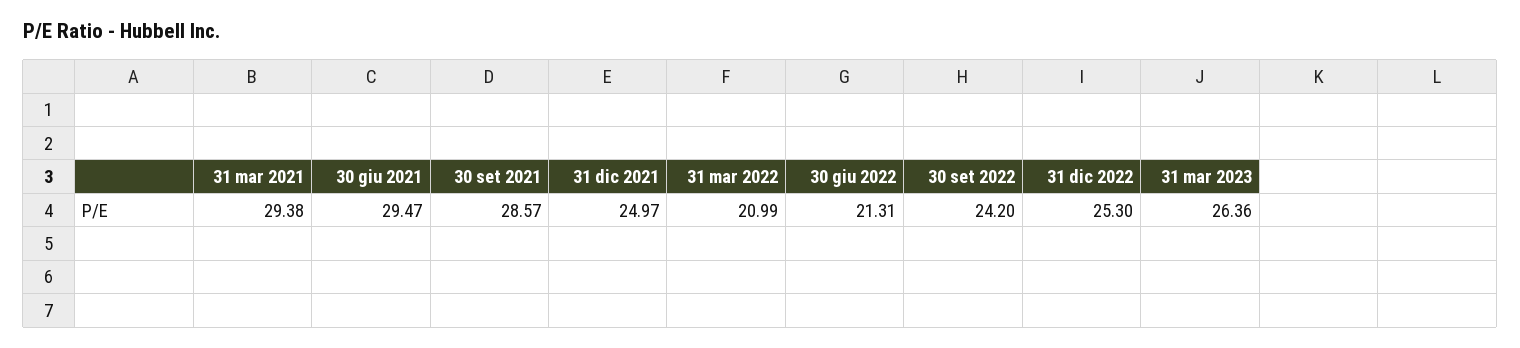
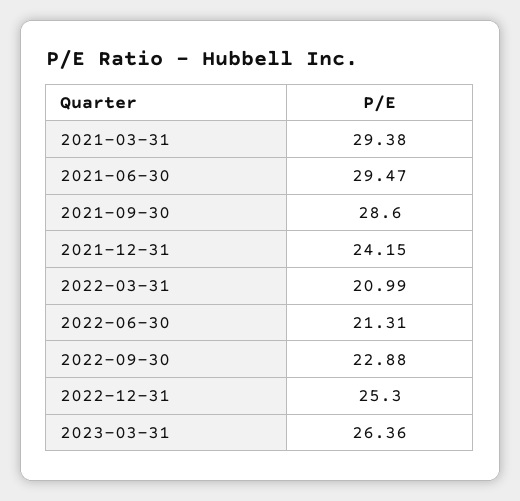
30 set 2021: 28.57 -> 28.6
31 dic 2021: 24.97 -> 24.15
30 set 2022: 24.2 -> 22.88

